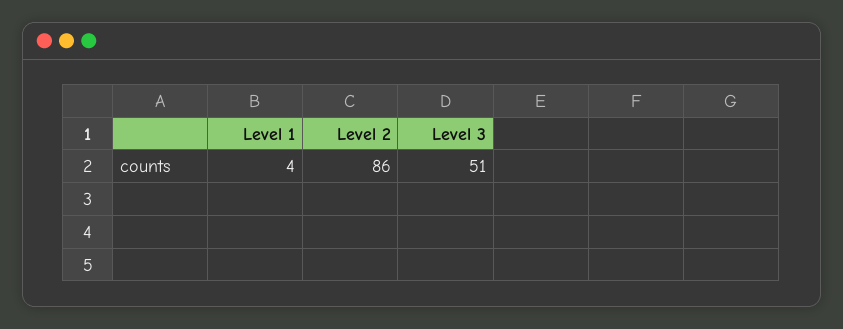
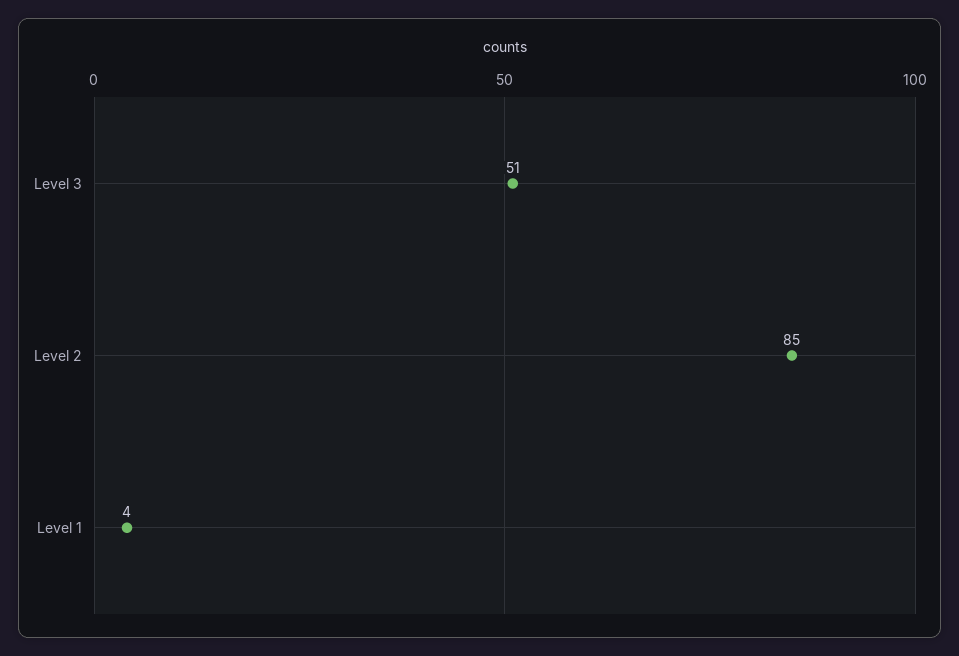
Level 2: 86 -> 85

